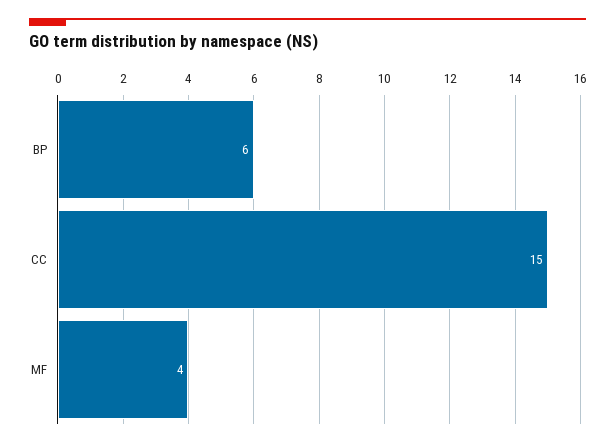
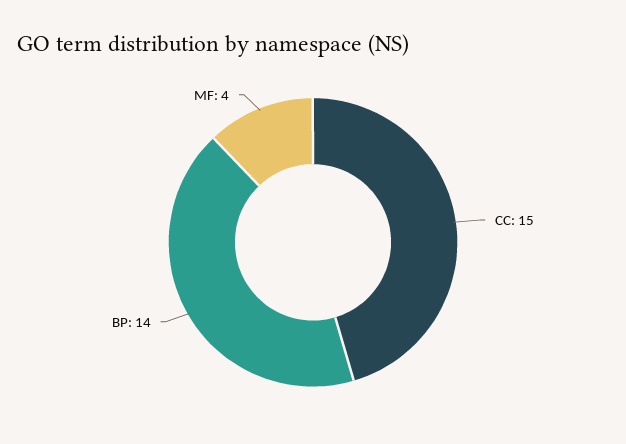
BP: 6 -> 14

